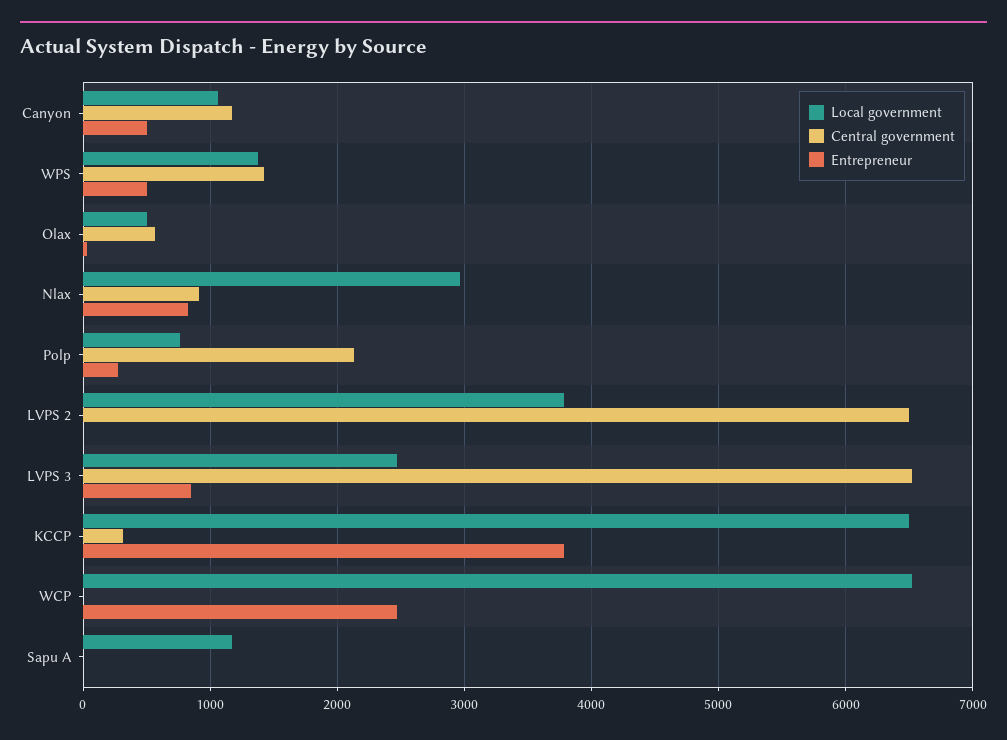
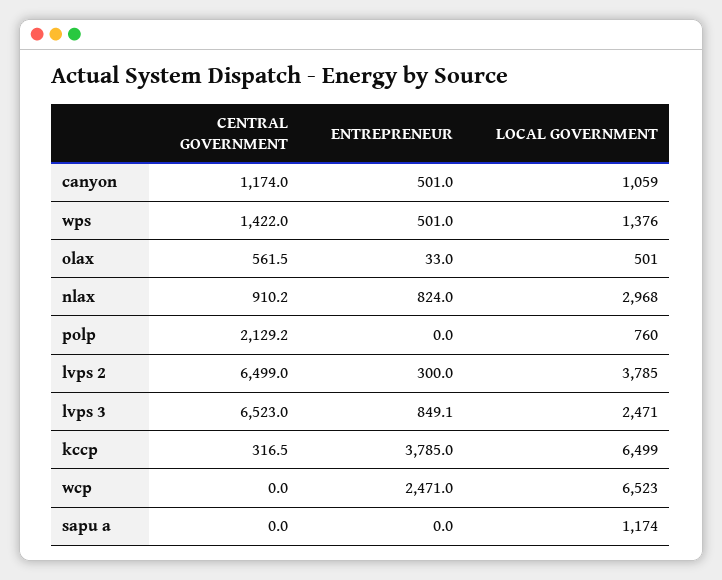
Entrepreneur, Polp: 300 -> 0
Entrepreneur, LVPS 2: 0 -> 300

